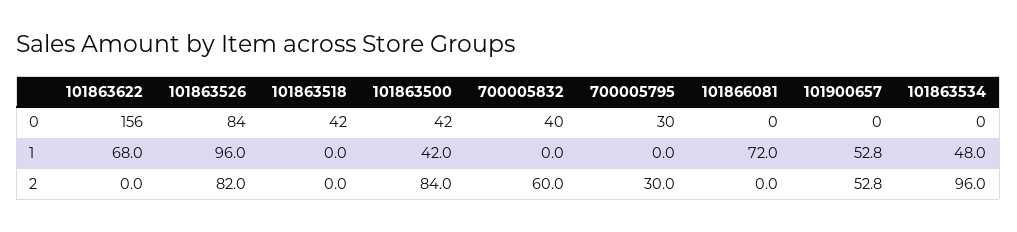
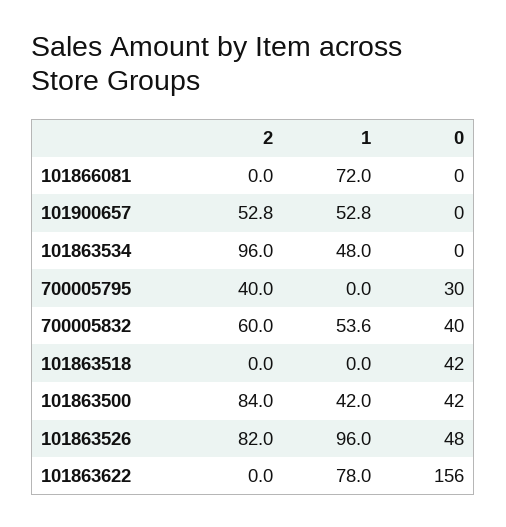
101863526, 0: 84 -> 48
101863622, 1: 68 -> 78
700005832, 1: 0 -> 53.6
700005795, 2: 30 -> 40

